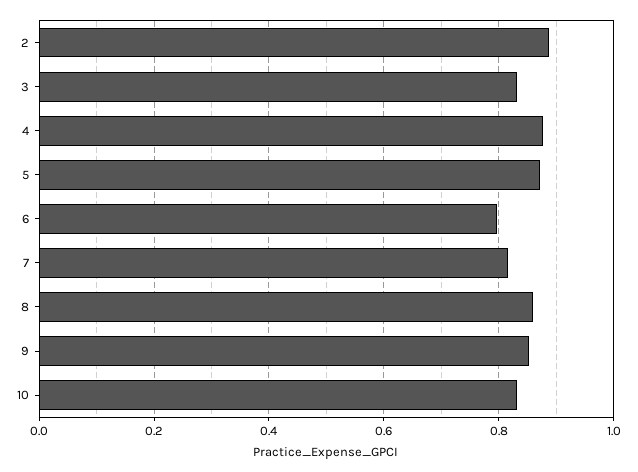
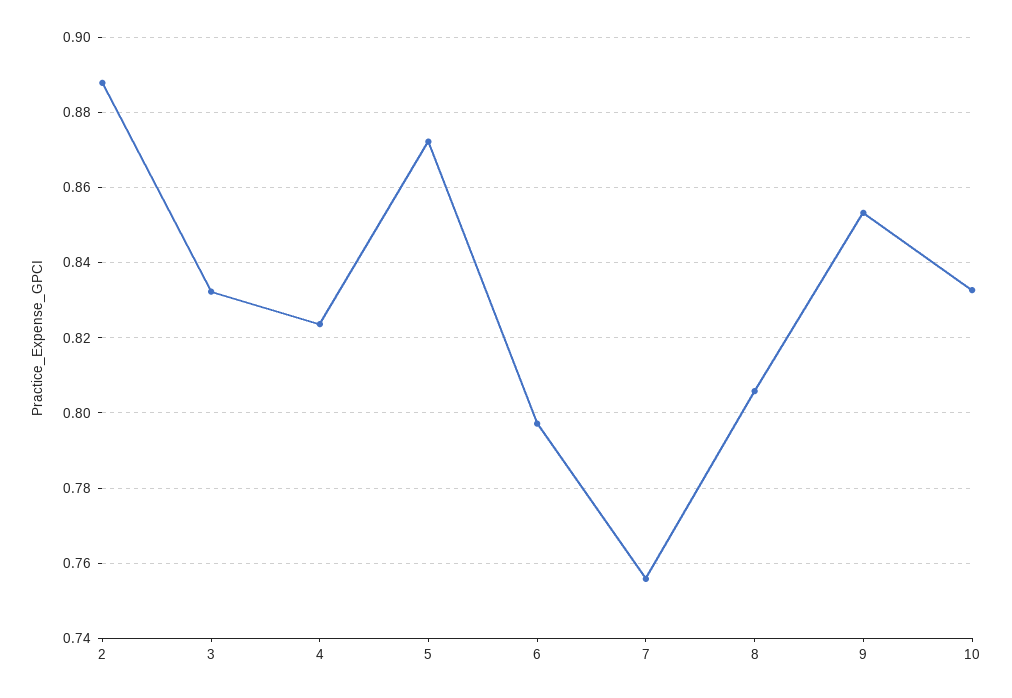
4: 0.88 -> 0.824
7: 0.82 -> 0.756
8: 0.86 -> 0.806

